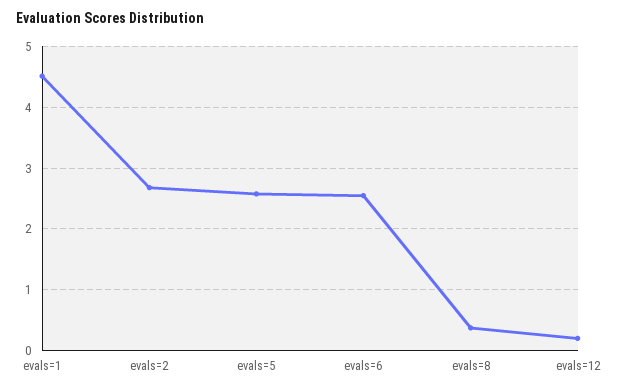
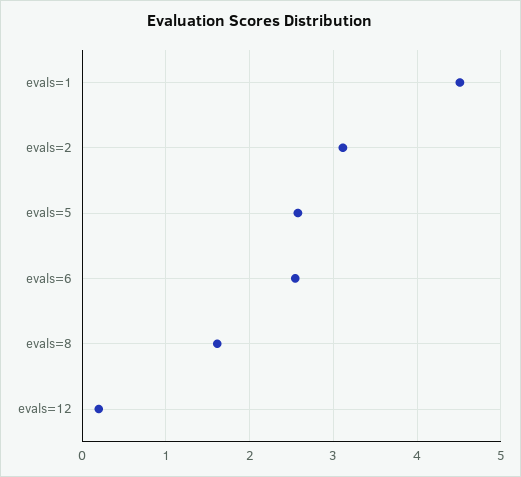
evals=2: 2.7 -> 3.1
evals=8: 0.4 -> 1.6

